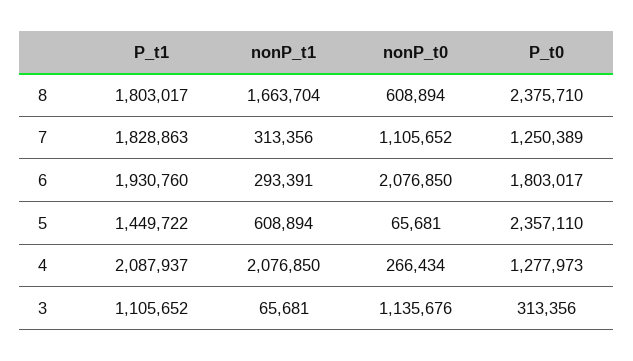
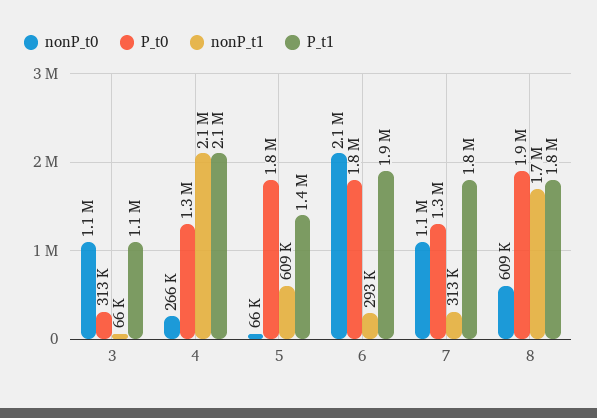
P_t0, 8: 2375710 -> 1900000
P_t0, 5: 2357110 -> 1800000

